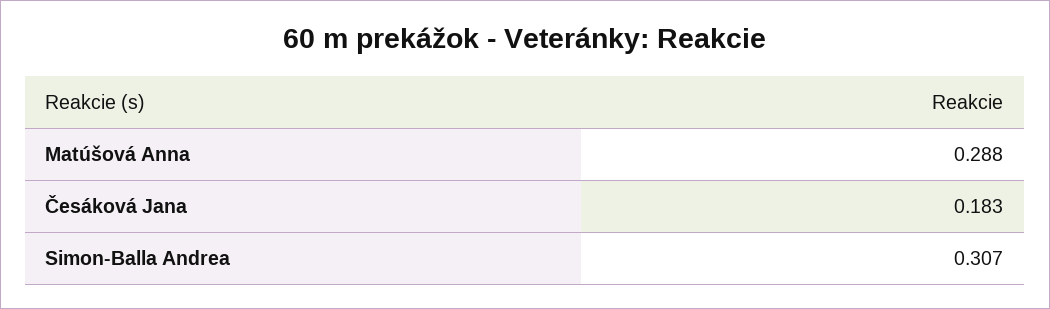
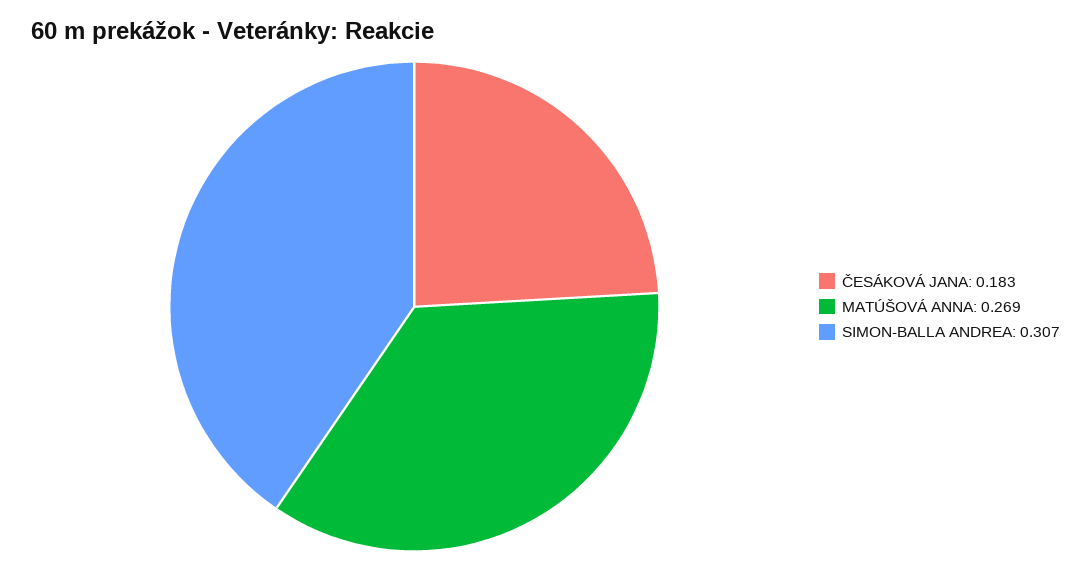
Matúšová Anna: 0.288 -> 0.269

